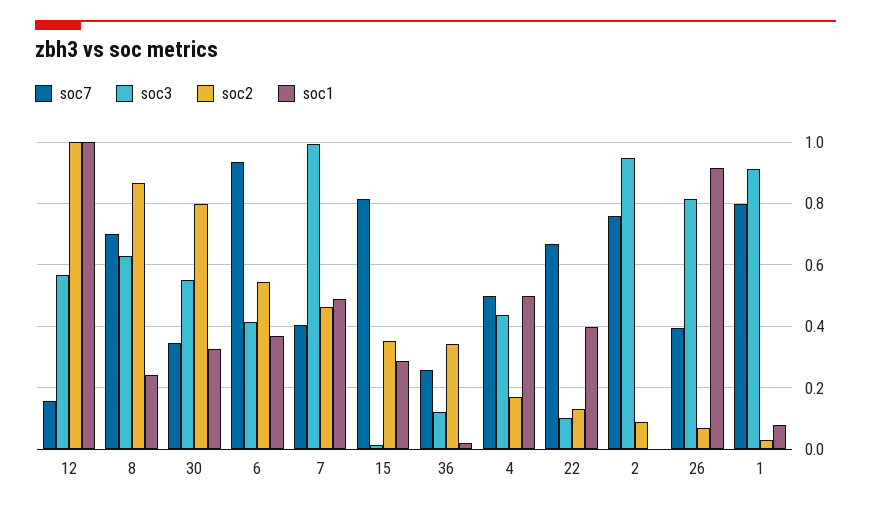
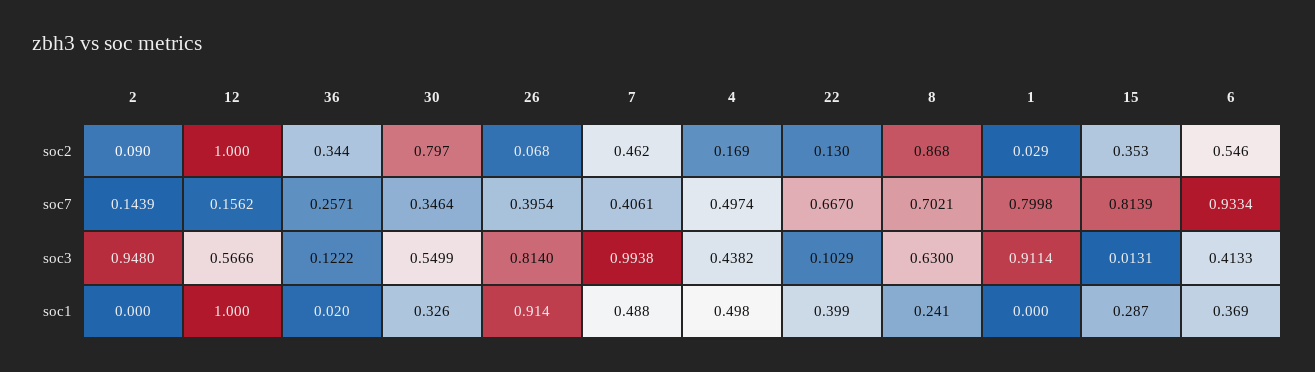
soc7, 2: 0.76 -> 0.1439
soc1, 1: 0.08 -> 0

